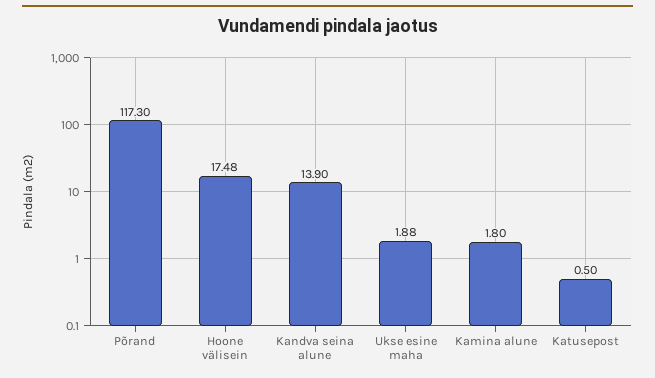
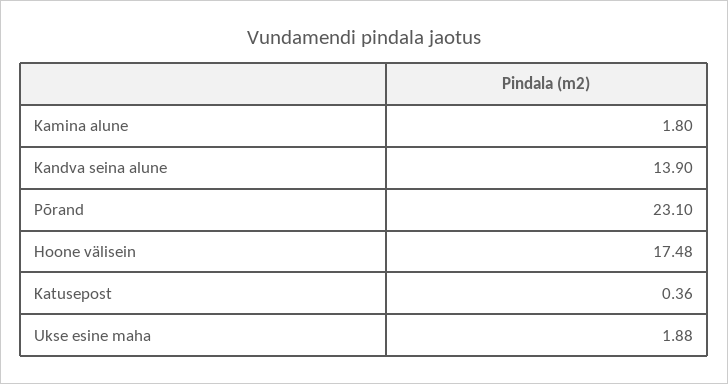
Põrand: 117.3 -> 23.1
Katusepost: 0.5 -> 0.36

